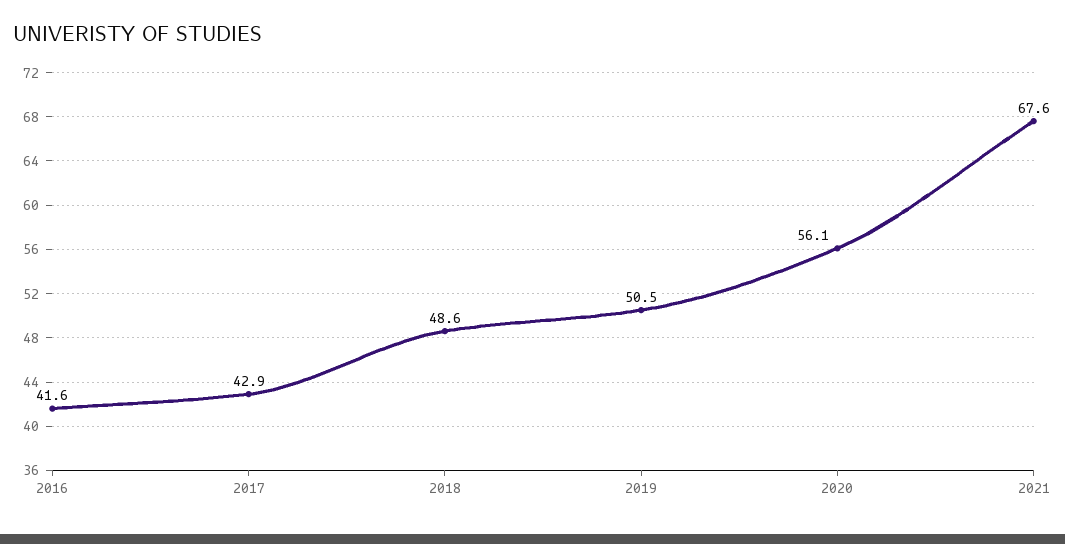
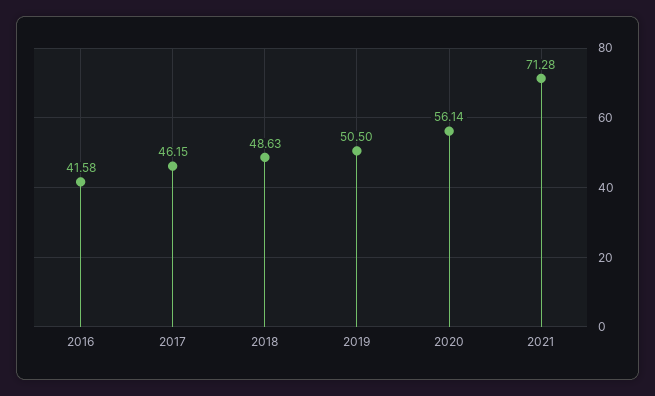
2017: 42.9 -> 46.15
2021: 67.6 -> 71.28

